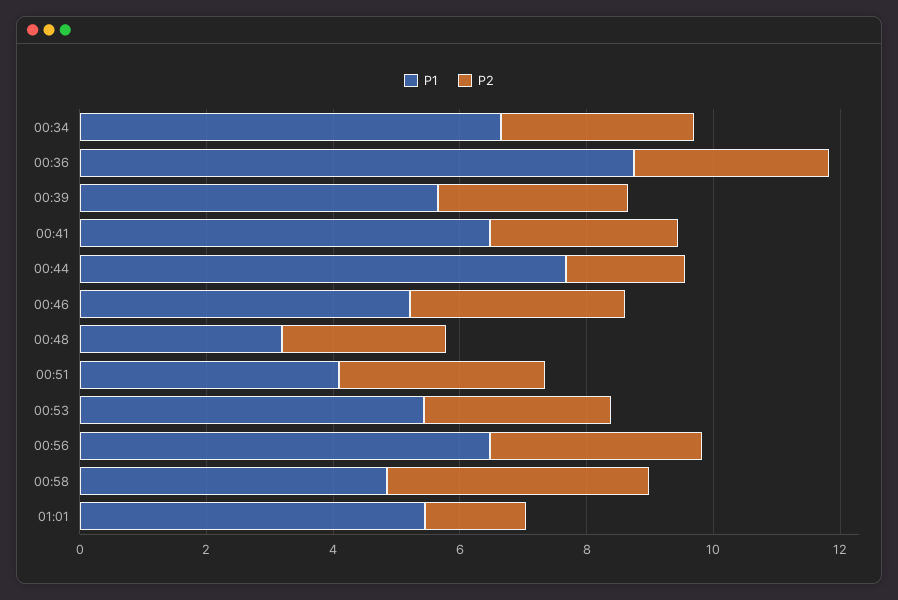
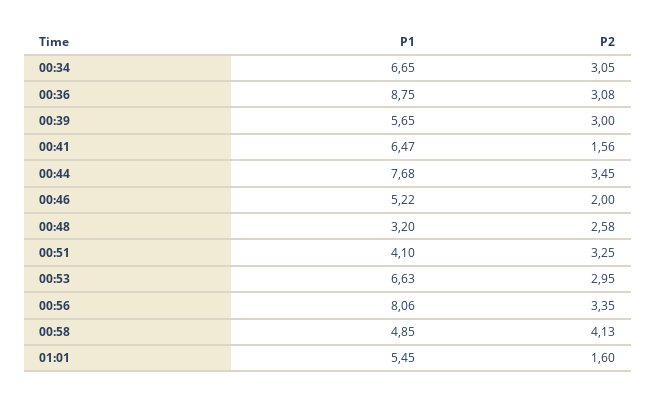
P2, 00:41: 3 -> 1.56
P2, 00:44: 2 -> 3.45
P2, 00:46: 3.5 -> 2
P1, 00:53: 5.5 -> 6.63
P1, 00:56: 6.5 -> 8.06

